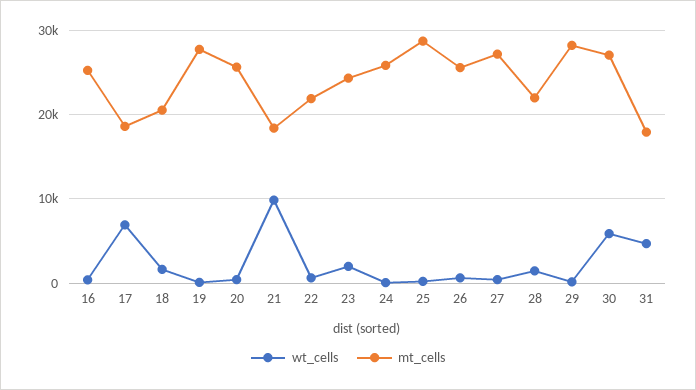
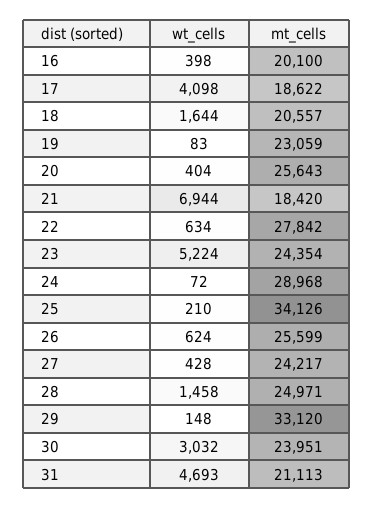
mt_cells, 16: 25000 -> 20100
wt_cells, 17: 7000 -> 4098
mt_cells, 19: 28000 -> 23059
wt_cells, 21: 10000 -> 6944
mt_cells, 22: 22000 -> 27842
wt_cells, 23: 2000 -> 5224
mt_cells, 24: 26000 -> 28968
mt_cells, 25: 29000 -> 34126
mt_cells, 27: 27000 -> 24217
mt_cells, 28: 22000 -> 24971
mt_cells, 29: 28000 -> 33120
wt_cells, 30: 6000 -> 3032
mt_cells, 30: 27000 -> 23951
mt_cells, 31: 18000 -> 21113

